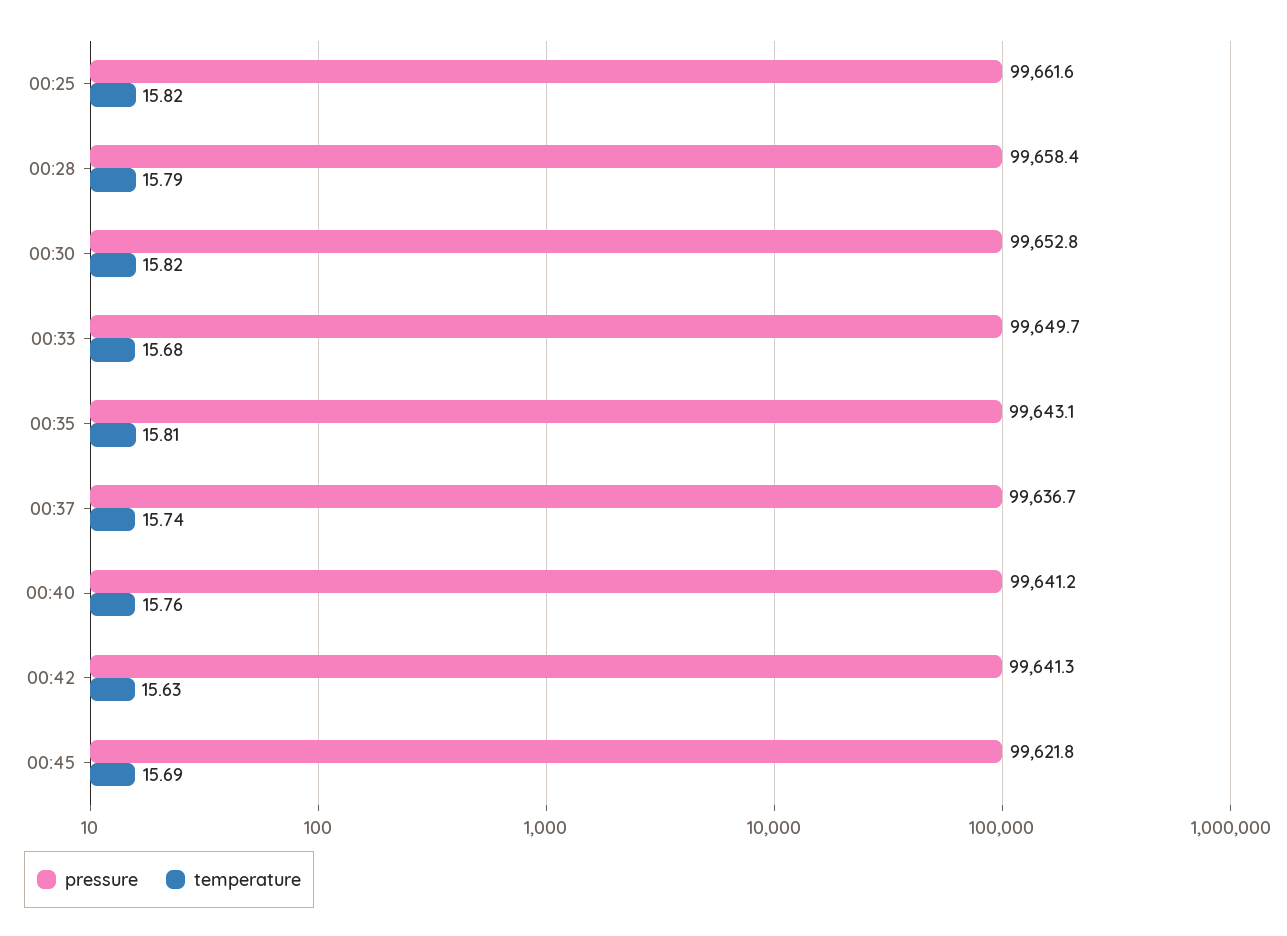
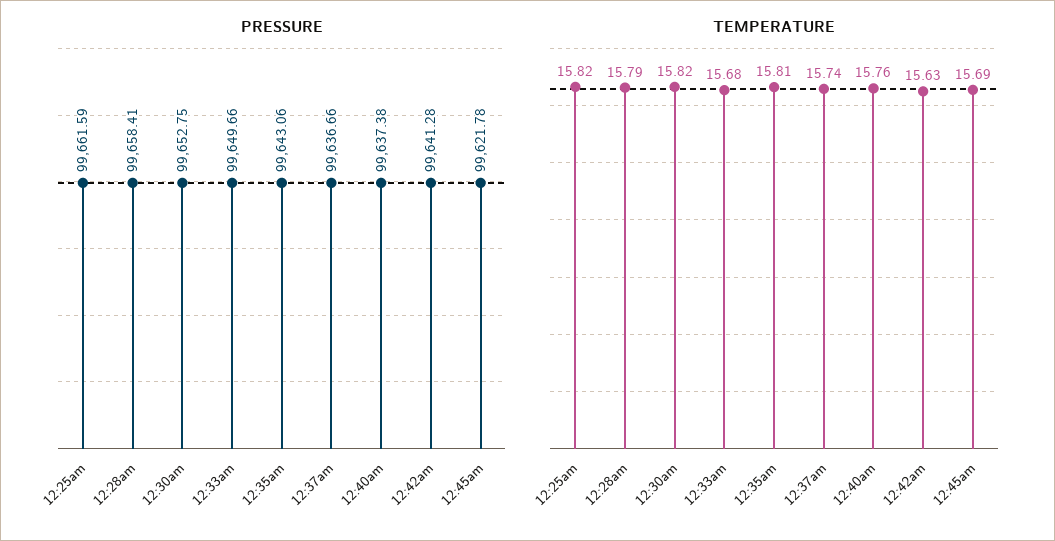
pressure, 00:40: 99641.2 -> 99637.38

